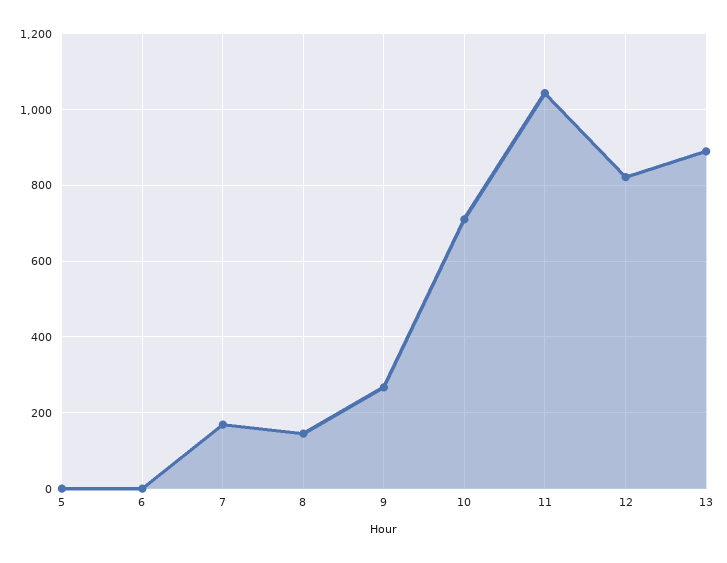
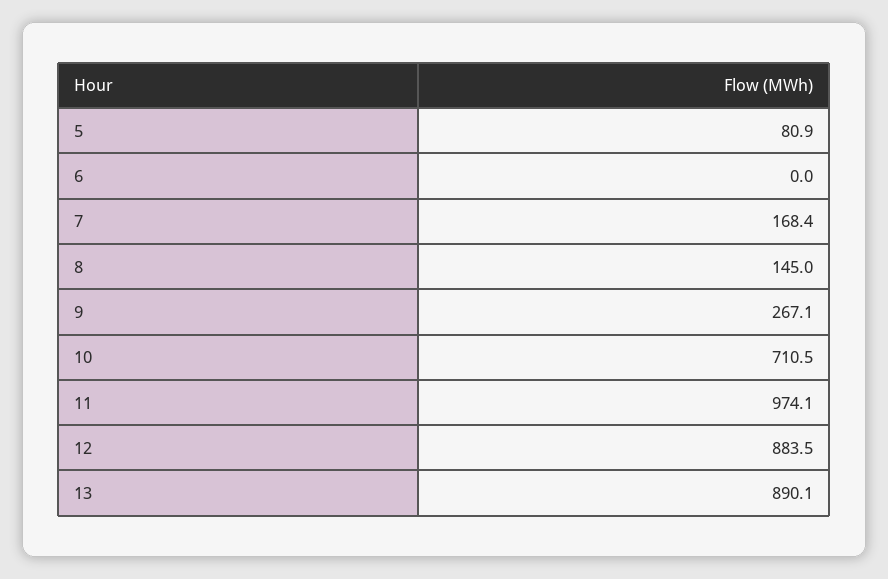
5: 0 -> 80.9
11: 1040 -> 974.1
12: 820 -> 883.5

